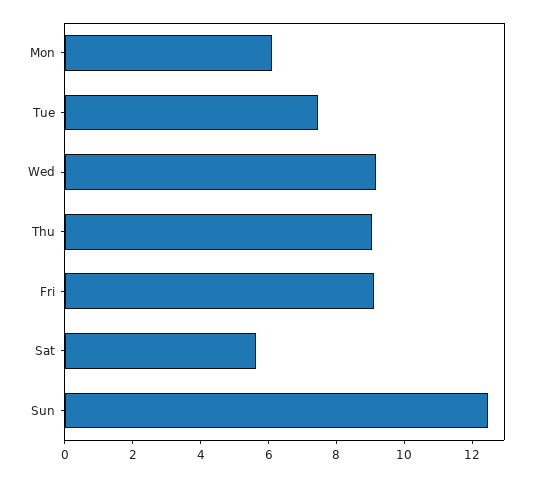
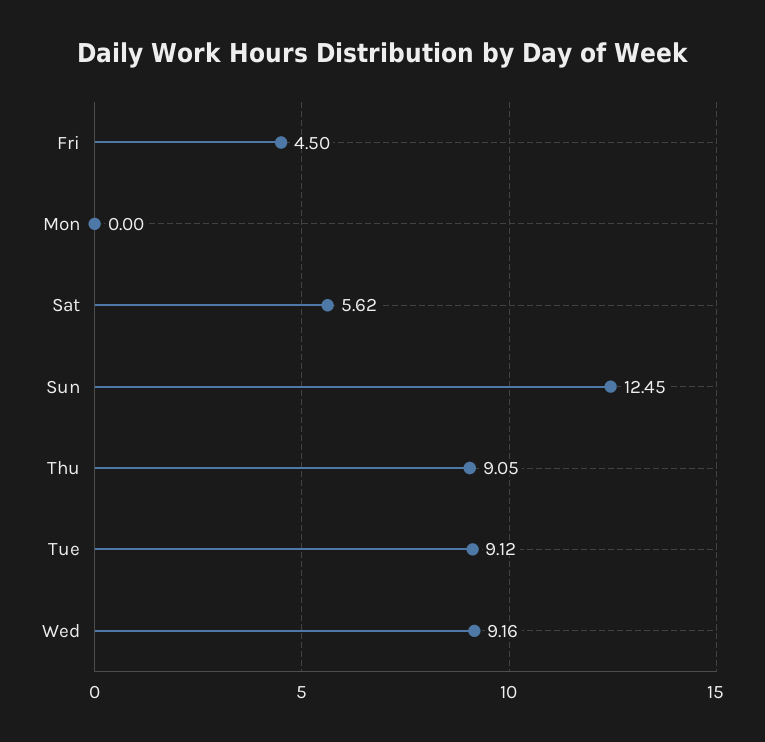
Mon: 6 -> 0
Tue: 7.5 -> 9.12
Fri: 9 -> 4.5

